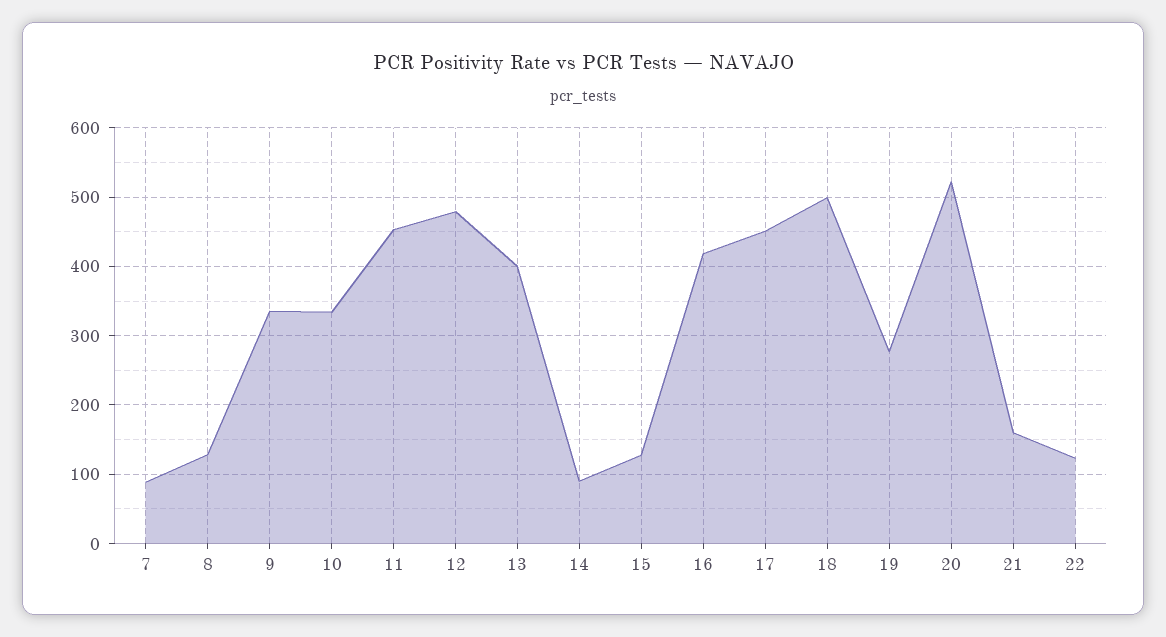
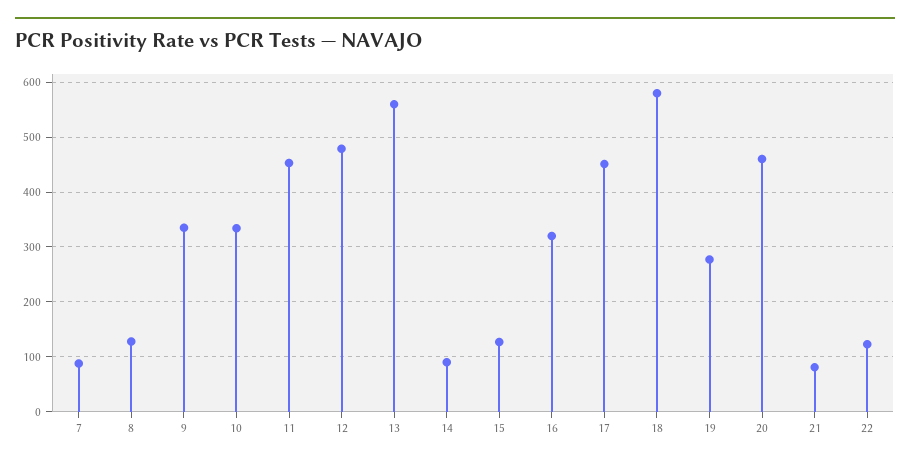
13: 400 -> 560
16: 420 -> 320
18: 500 -> 580
20: 520 -> 460
21: 160 -> 80

